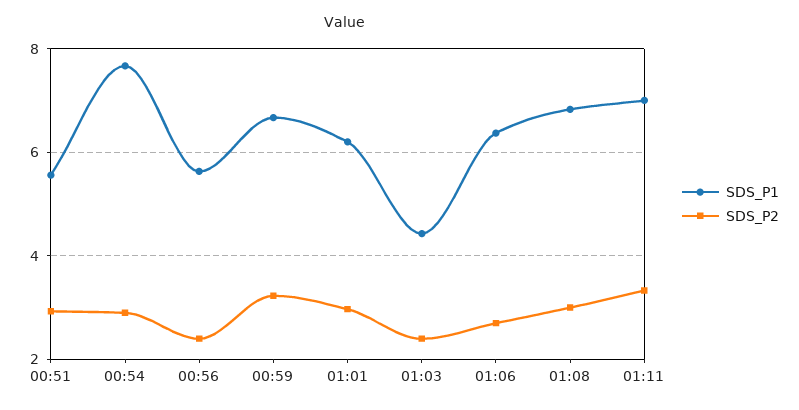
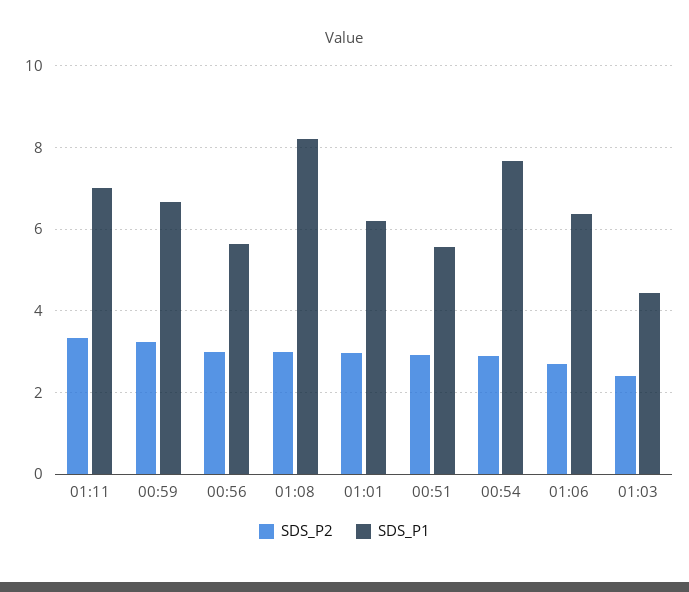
SDS_P2, 00:56: 2.4 -> 3
SDS_P1, 01:08: 6.8 -> 8.2

